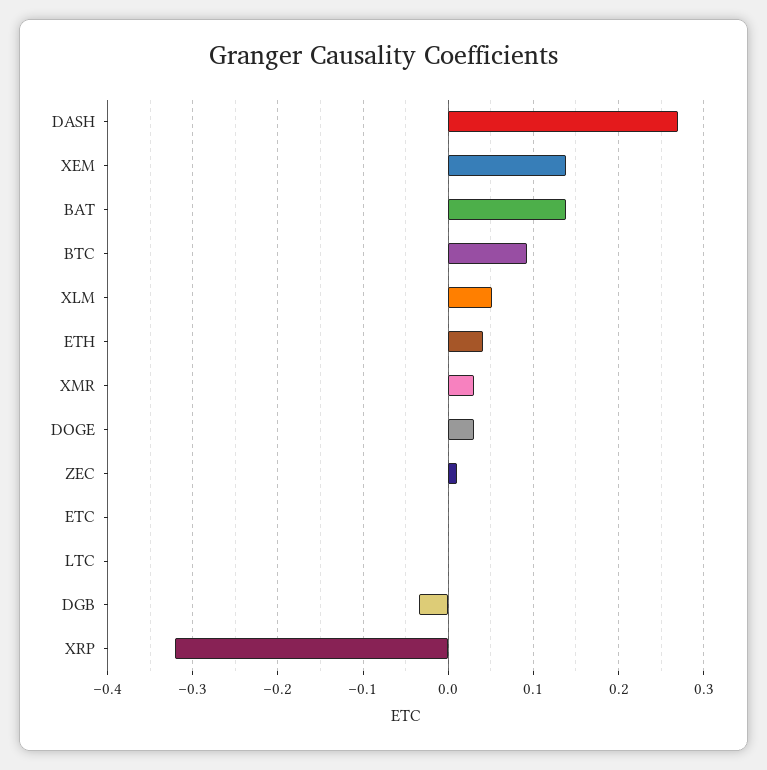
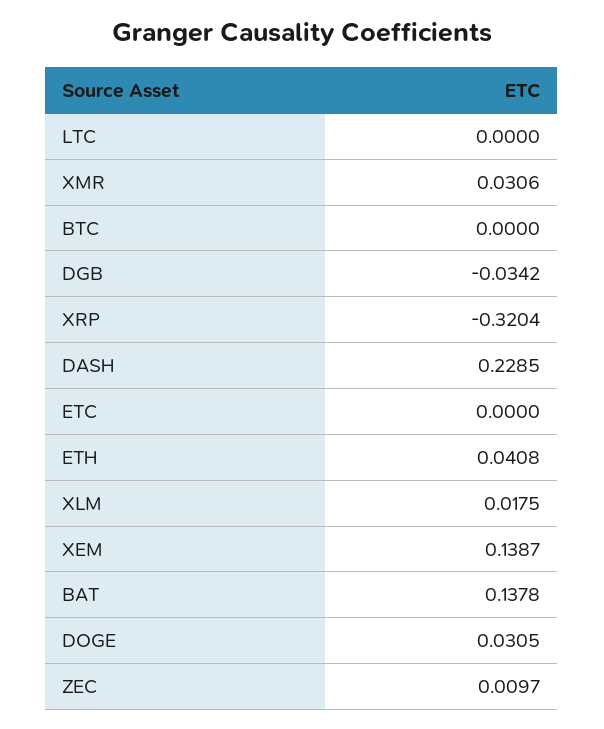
DASH: 0.27 -> 0.2285
BTC: 0.09 -> 0
XLM: 0.05 -> 0.0175

